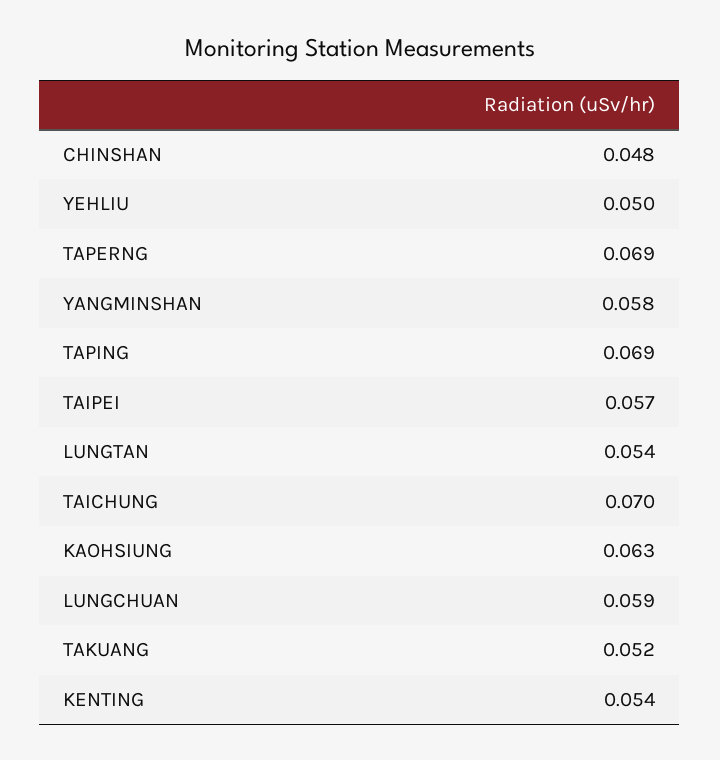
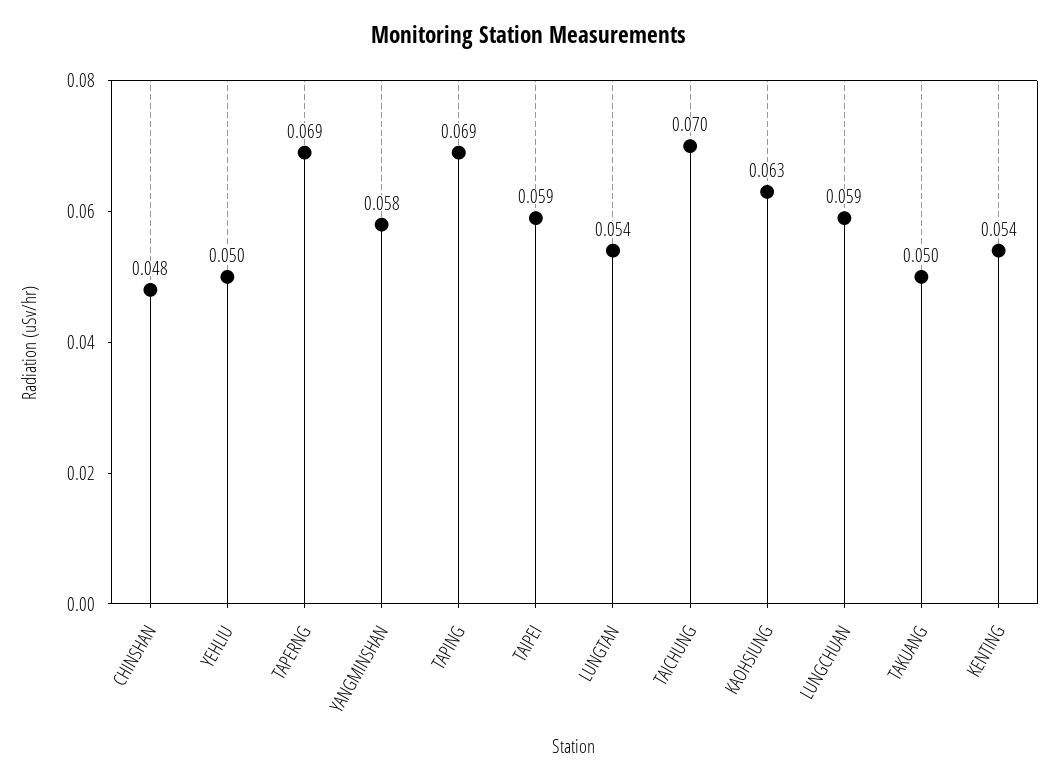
TAIPEI: 0.057 -> 0.059
TAKUANG: 0.052 -> 0.05

